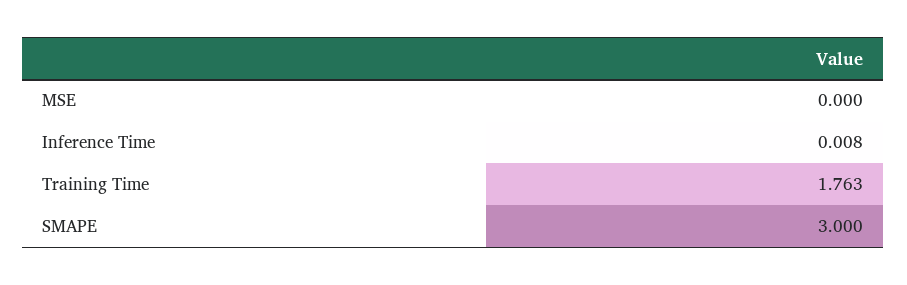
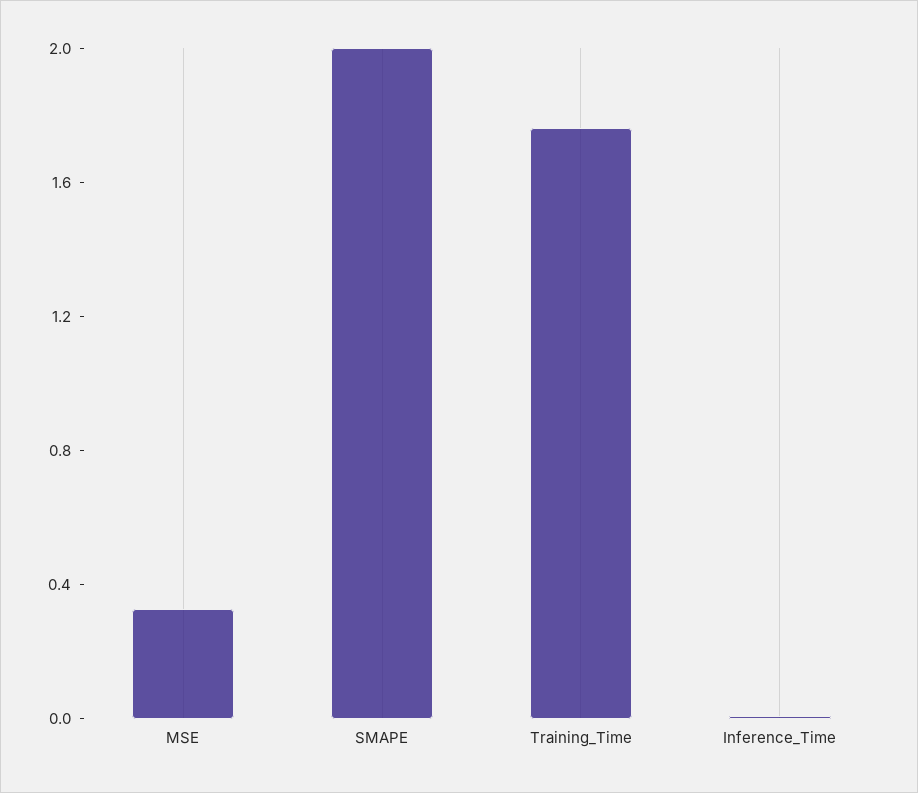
MSE: 0 -> 0.3
SMAPE: 3 -> 2

